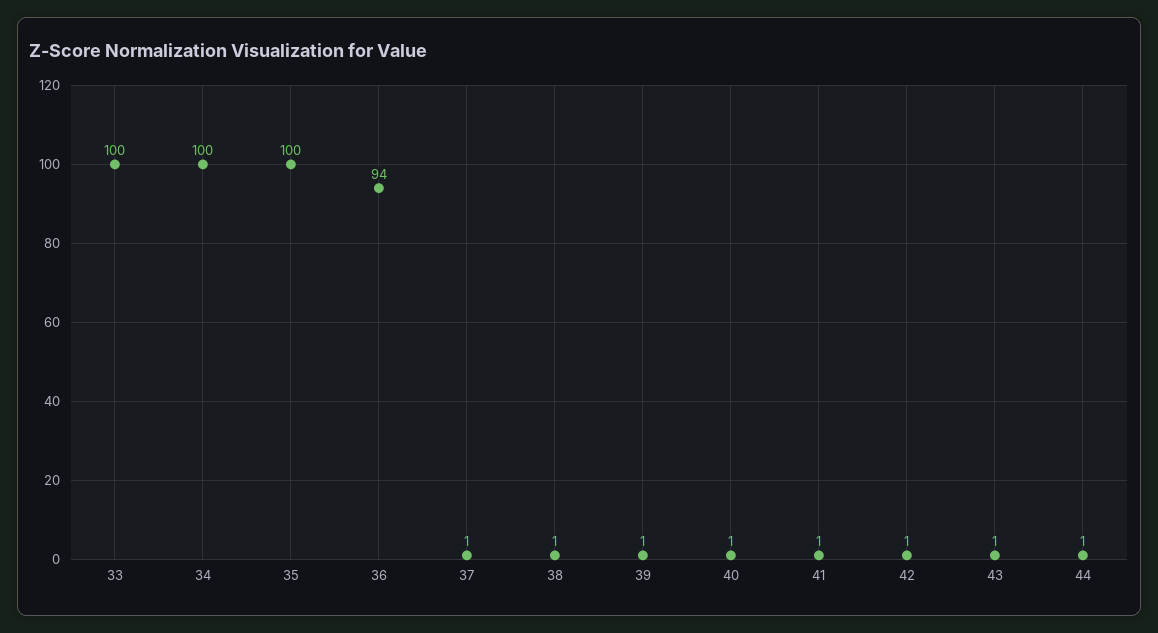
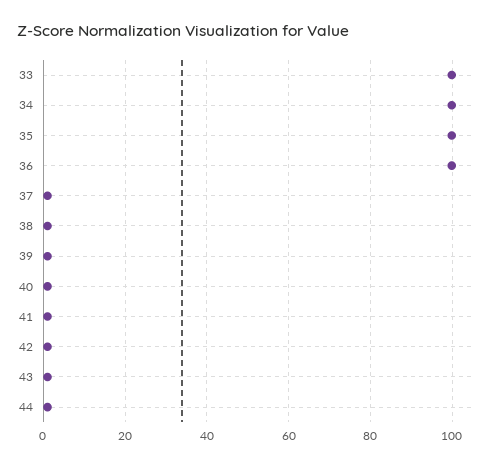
36: 94 -> 100

